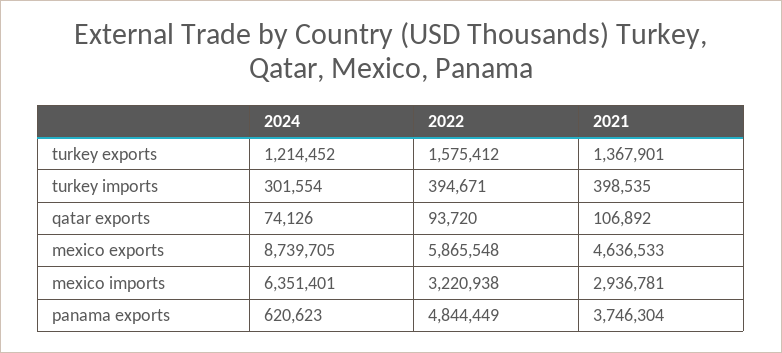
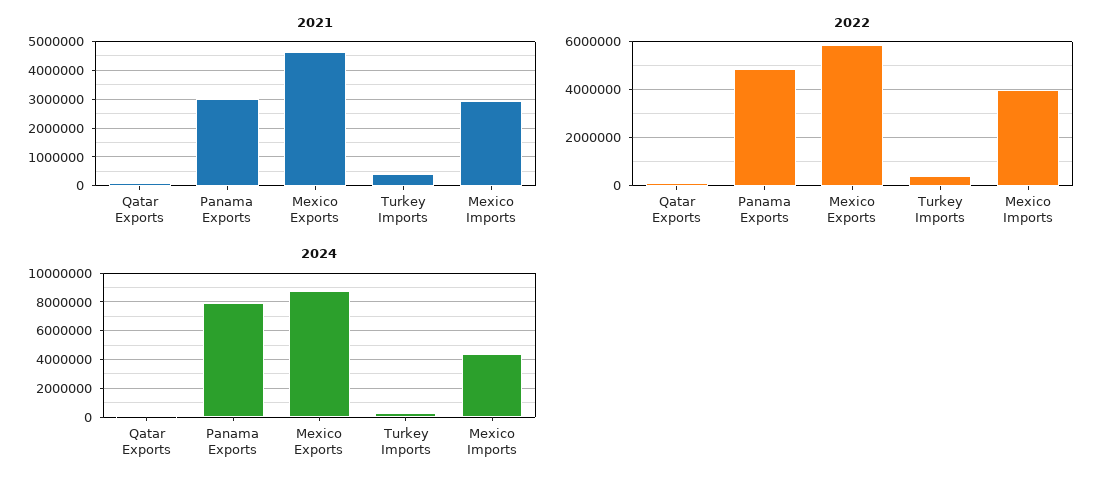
2024, turkey exports: 1214452 -> none
2022, turkey exports: 1575412 -> none
2021, turkey exports: 1367901 -> none
2024, mexico imports: 6351401 -> 4500000
2022, mexico imports: 3220938 -> 4000000
2024, panama exports: 620623 -> 8000000
2021, panama exports: 3746304 -> 3000000

